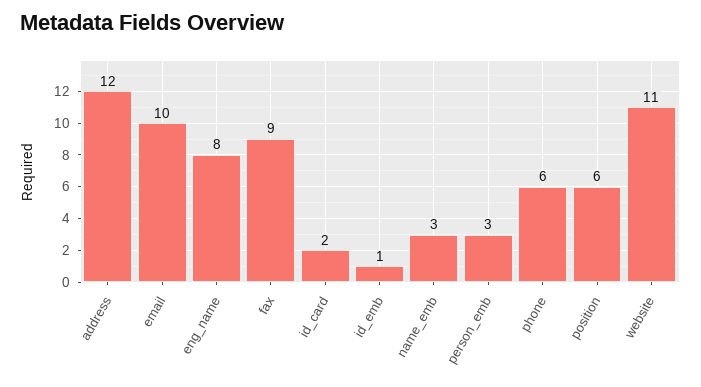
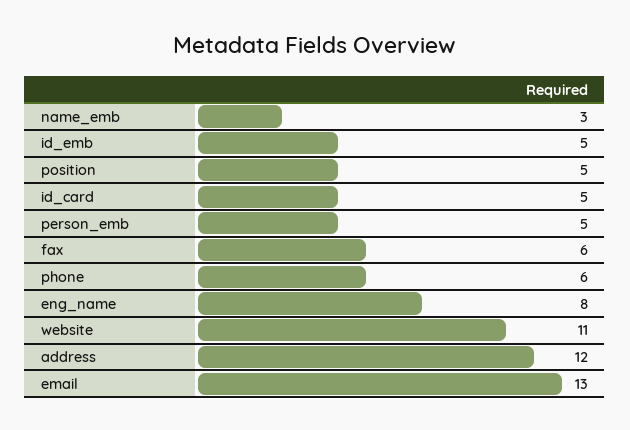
email: 10 -> 13
fax: 9 -> 6
id_card: 2 -> 5
id_emb: 1 -> 5
person_emb: 3 -> 5
position: 6 -> 5

